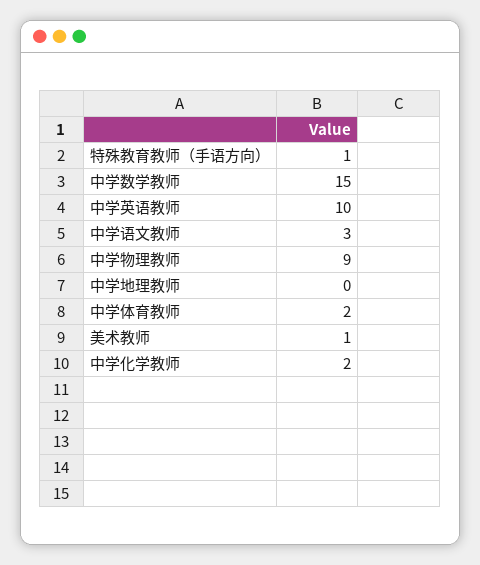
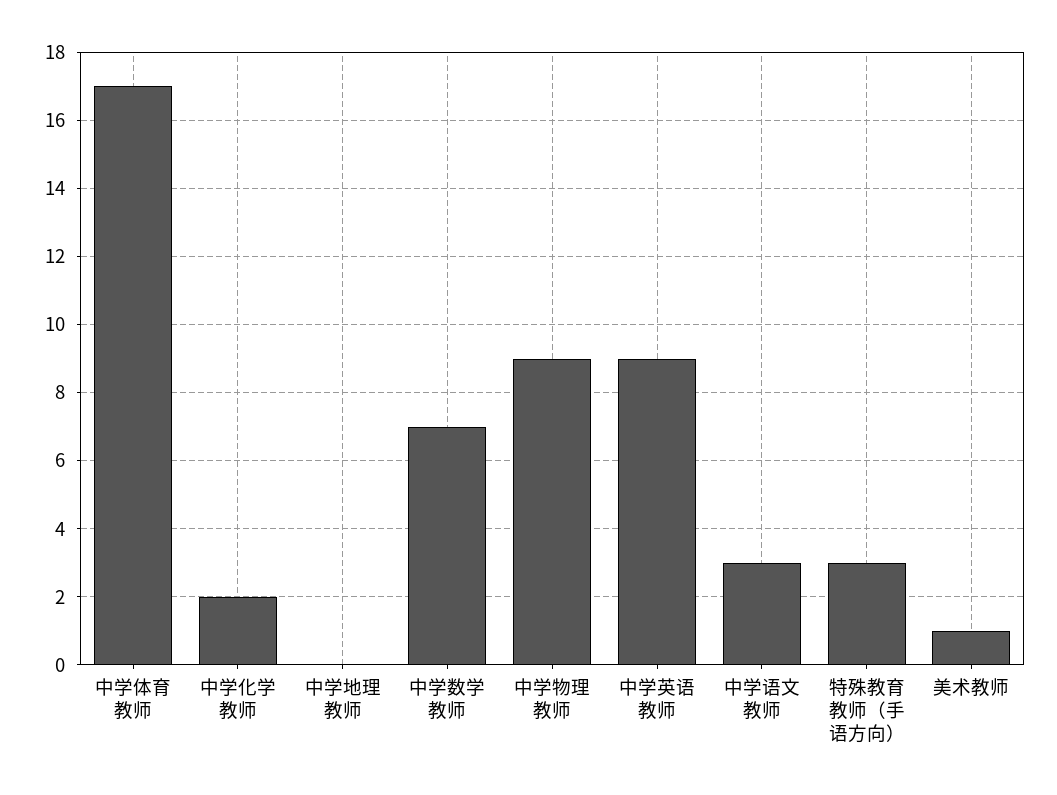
特殊教育教师（手语方向）: 1 -> 3
中学数学教师: 15 -> 7
中学英语教师: 10 -> 9
中学体育教师: 2 -> 17

